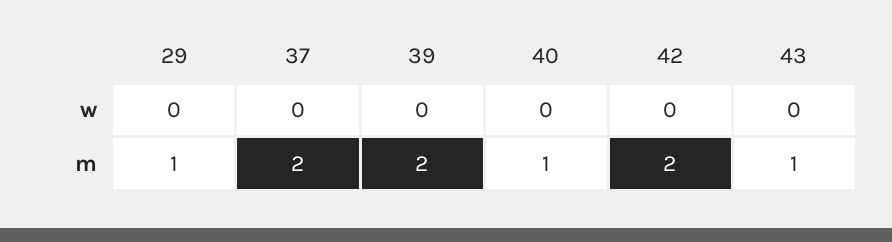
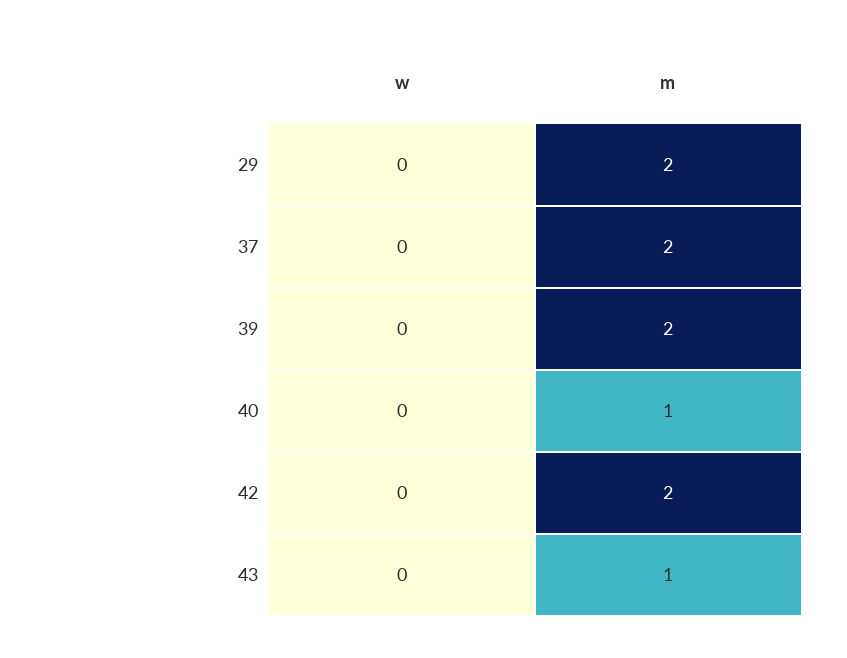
29, m: 1 -> 2

